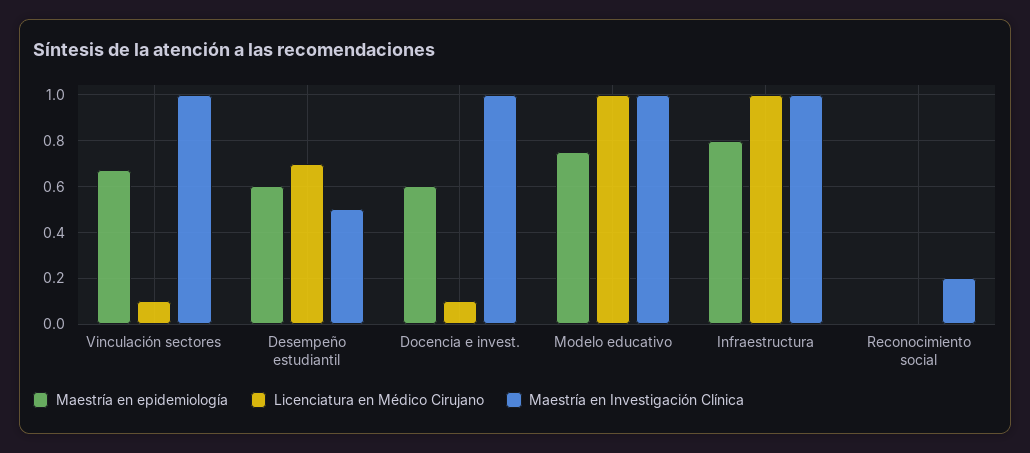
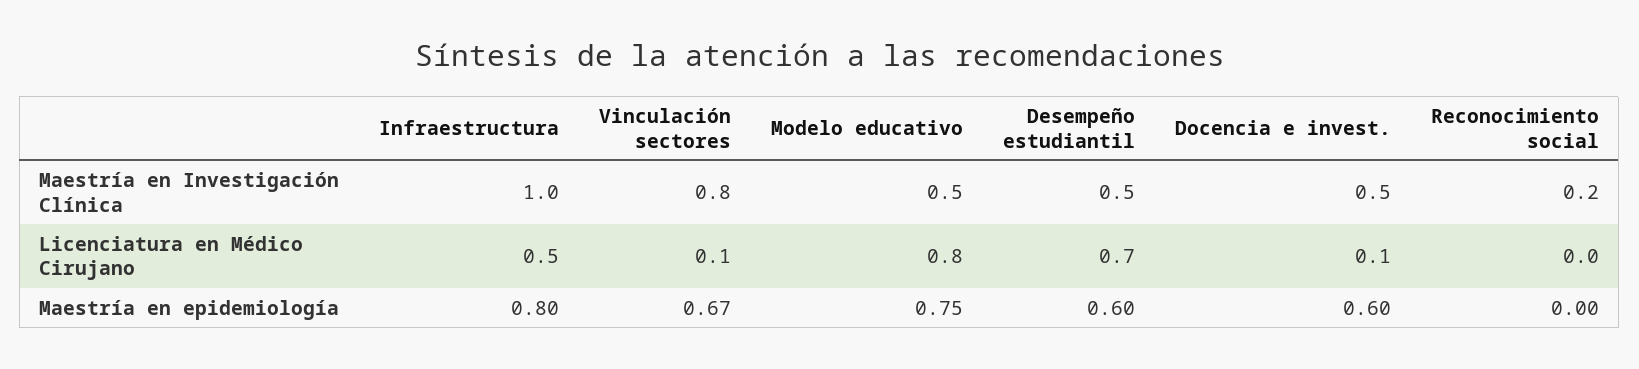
Maestría en Investigación Clínica, Vinculación sectores: 1 -> 0.8
Maestría en Investigación Clínica, Docencia e invest.: 1 -> 0.5
Licenciatura en Médico Cirujano, Modelo educativo: 1 -> 0.8
Maestría en Investigación Clínica, Modelo educativo: 1 -> 0.5
Licenciatura en Médico Cirujano, Infraestructura: 1 -> 0.5

